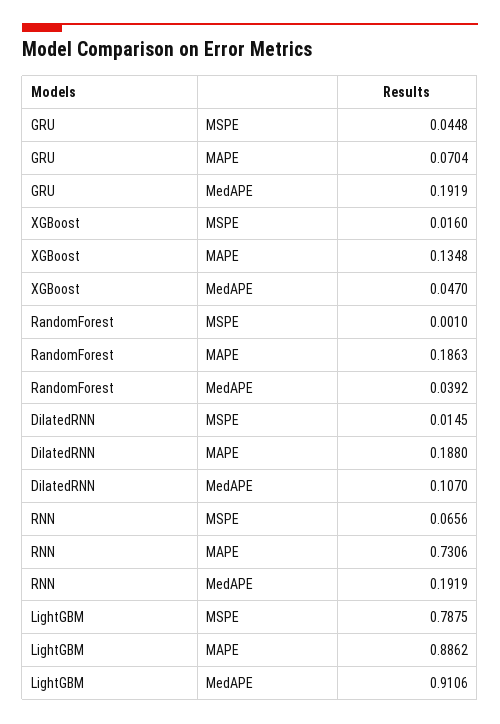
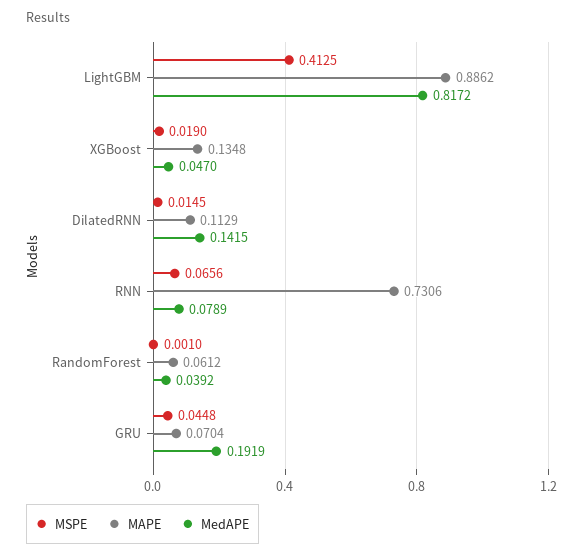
MSPE, XGBoost: 0.016 -> 0.019
MAPE, RandomForest: 0.1863 -> 0.0612
MAPE, DilatedRNN: 0.188 -> 0.1129
MedAPE, DilatedRNN: 0.107 -> 0.1415
MedAPE, RNN: 0.1919 -> 0.0789
MSPE, LightGBM: 0.7875 -> 0.4125
MedAPE, LightGBM: 0.9106 -> 0.8172

